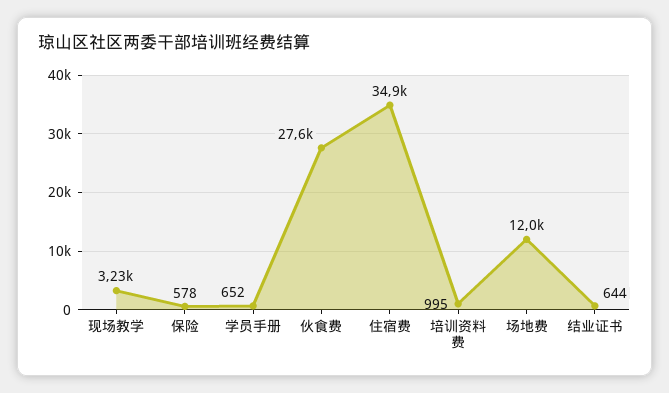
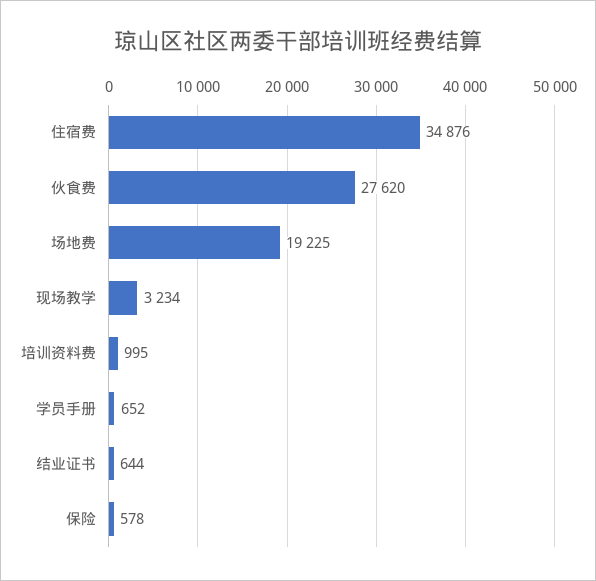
场地费: 12000 -> 19225

